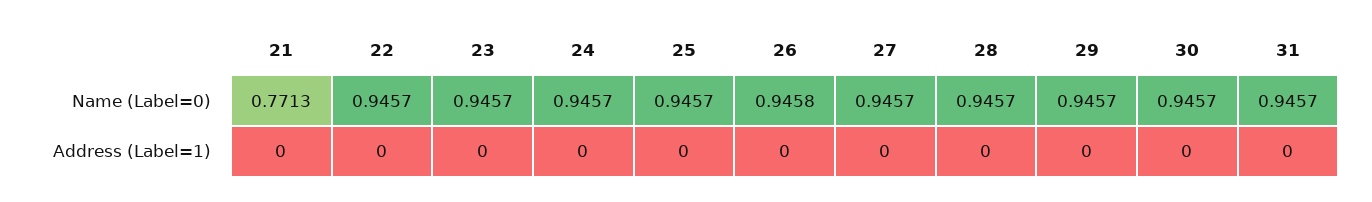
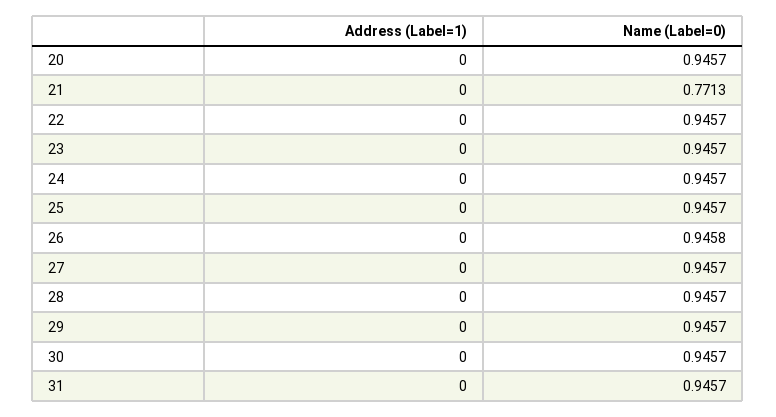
20, Address (Label=1): none -> 0
20, Name (Label=0): none -> 0.9457

